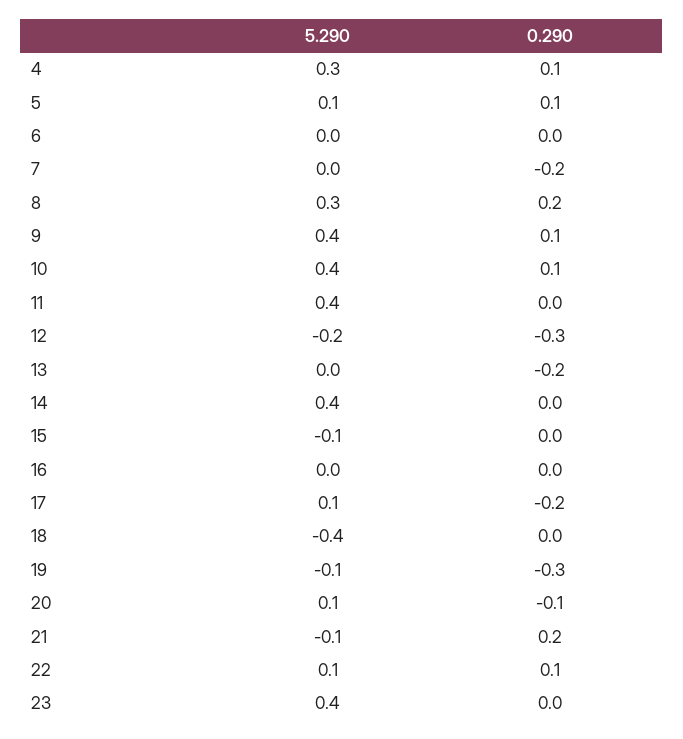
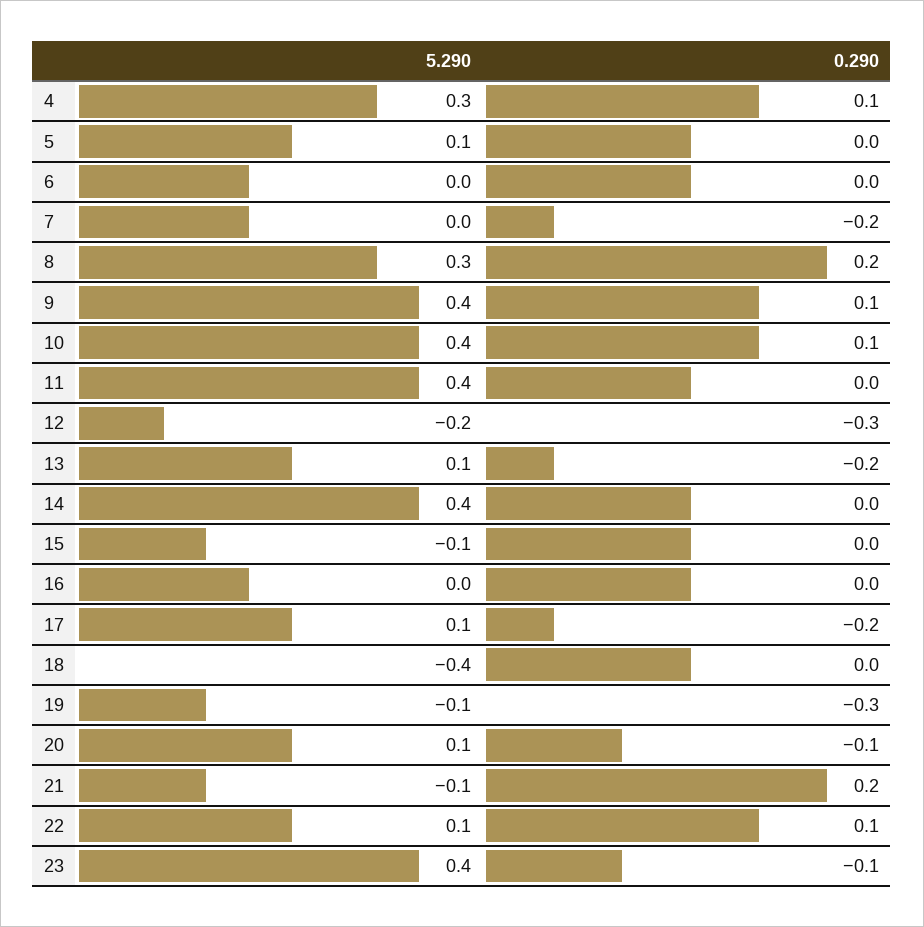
0.290, 5: 0.1 -> 0
5.290, 13: 0 -> 0.1
0.290, 23: 0 -> -0.1

